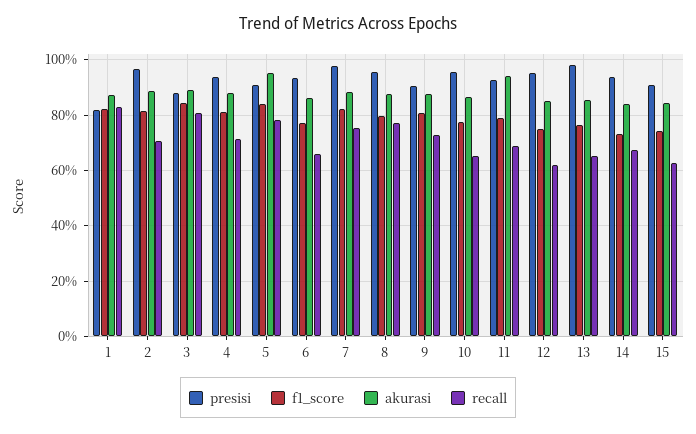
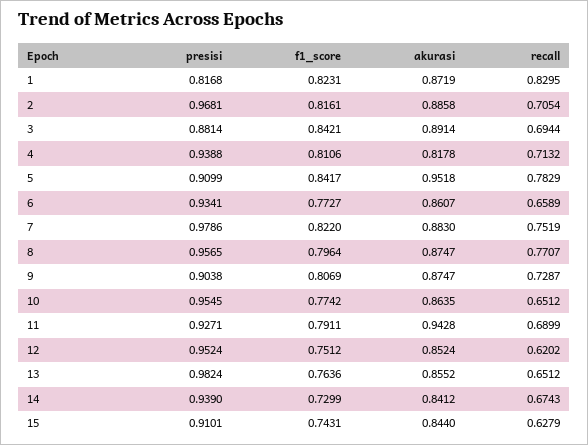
recall, 3: 0.8 -> 0.6944
akurasi, 4: 0.875 -> 0.8178

